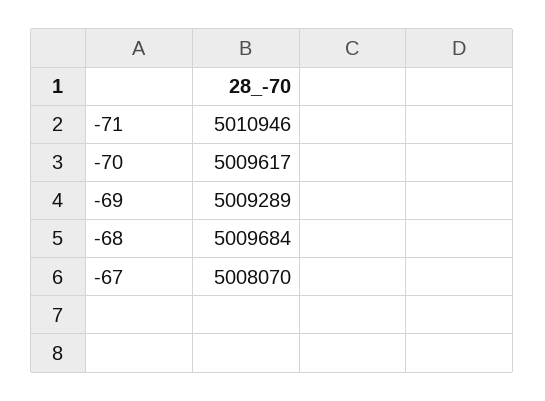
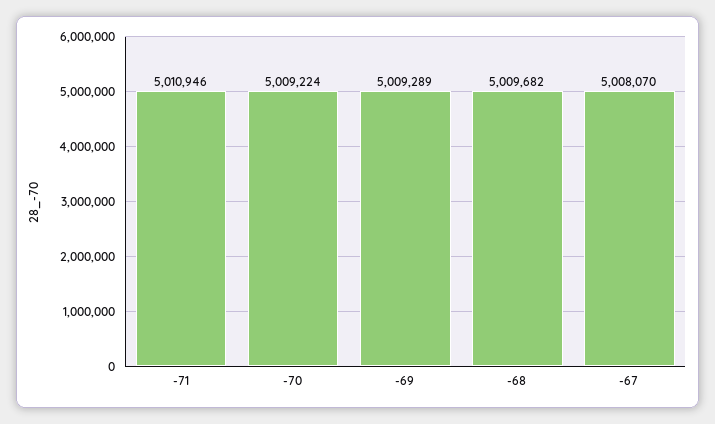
-70: 5009617 -> 5009224
-68: 5009684 -> 5009682

